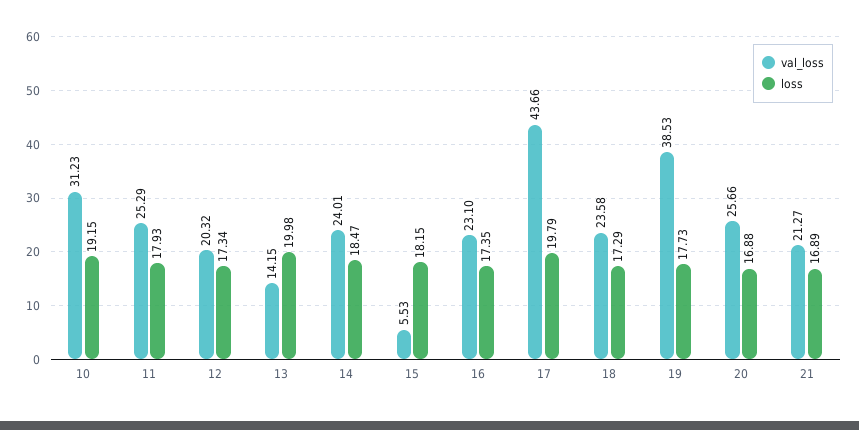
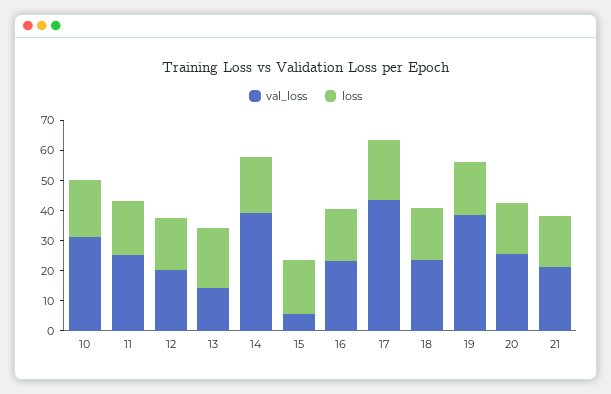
val_loss, 14: 24.01 -> 40

